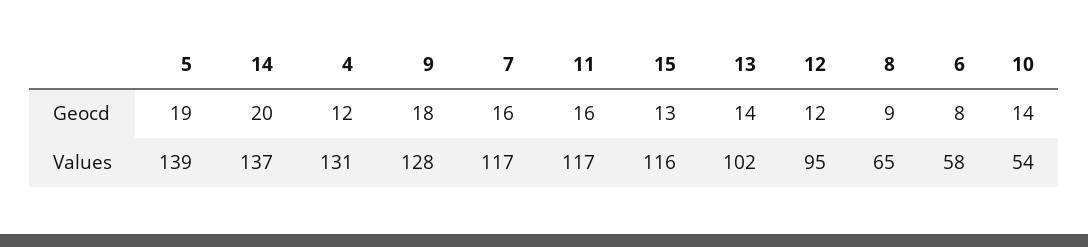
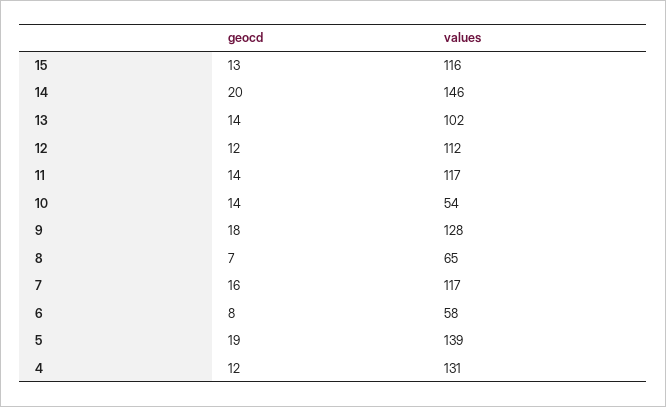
11, Geocd: 16 -> 14
8, Geocd: 9 -> 7
14, Values: 137 -> 146
12, Values: 95 -> 112

